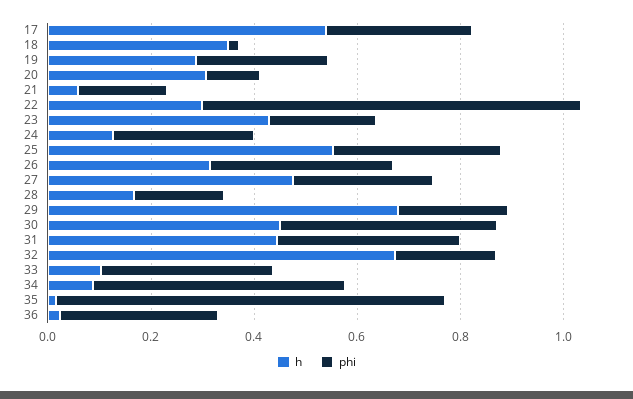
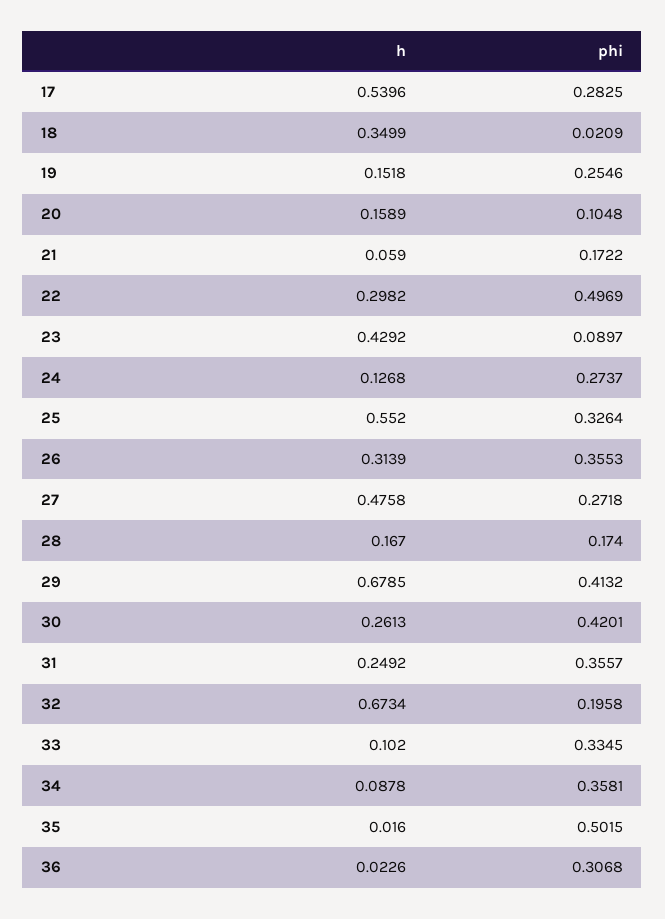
h, 19: 0.3 -> 0.1518
h, 20: 0.3 -> 0.1589
phi, 22: 0.75 -> 0.4969
phi, 23: 0.2 -> 0.0897
phi, 29: 0.2 -> 0.4132
h, 30: 0.45 -> 0.2613
h, 31: 0.45 -> 0.2492
phi, 34: 0.5 -> 0.3581
phi, 35: 0.75 -> 0.5015

